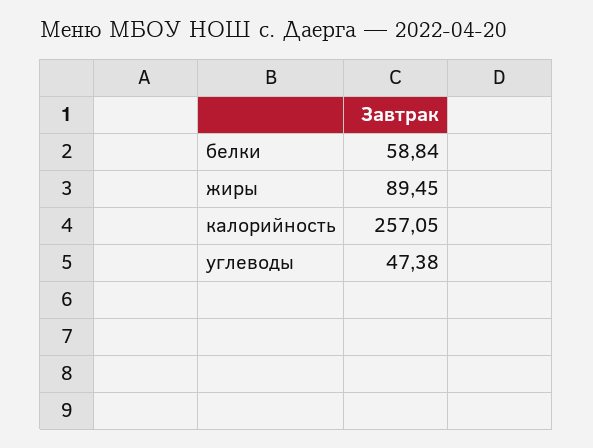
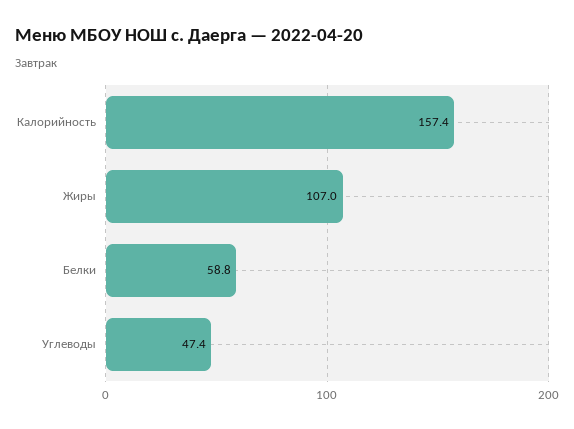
жиры: 89.45 -> 107
калорийность: 257.05 -> 157.4

